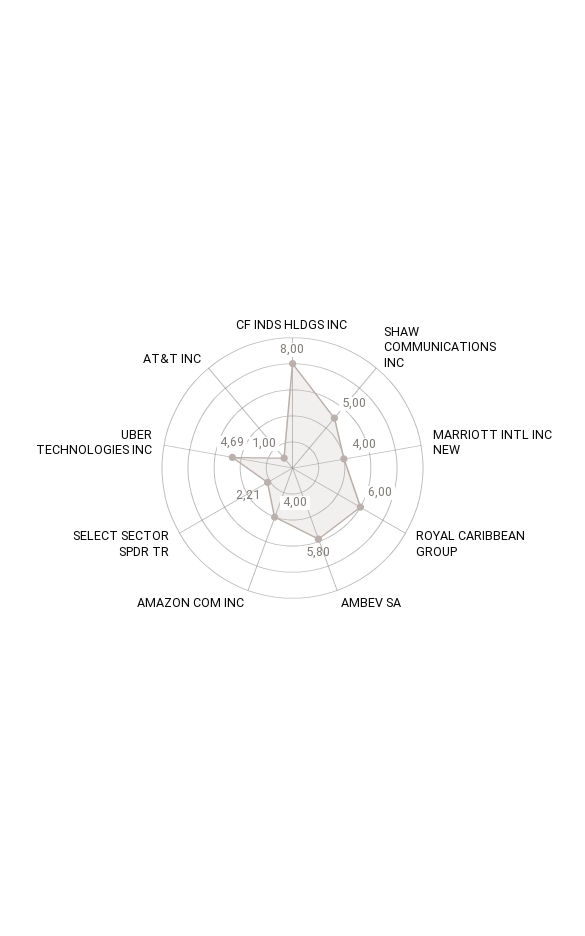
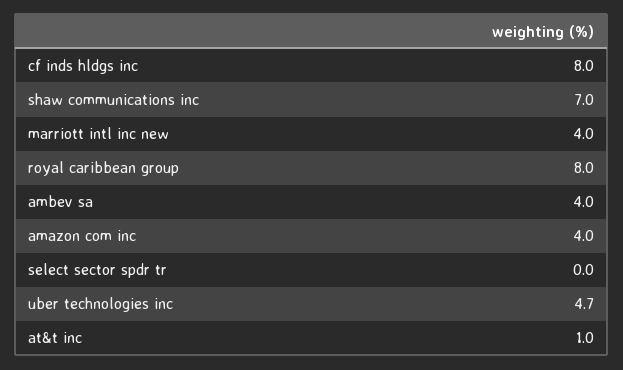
SHAW COMMUNICATIONS INC: 5 -> 7
ROYAL CARIBBEAN GROUP: 6 -> 8
AMBEV SA: 5.8 -> 4
SELECT SECTOR SPDR TR: 2.21 -> 0

